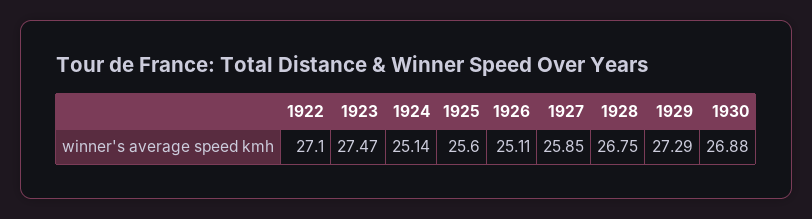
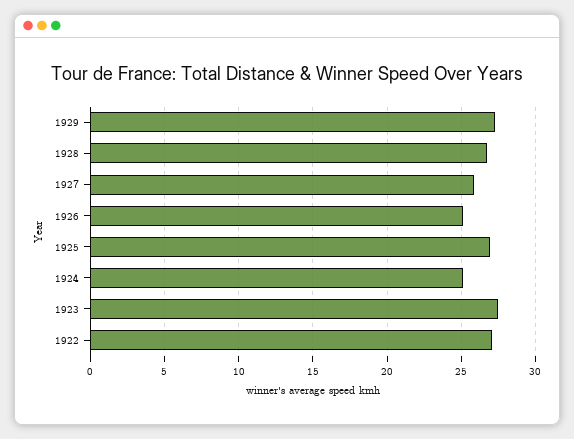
1925: 25.6 -> 27
1930: 26.88 -> none

